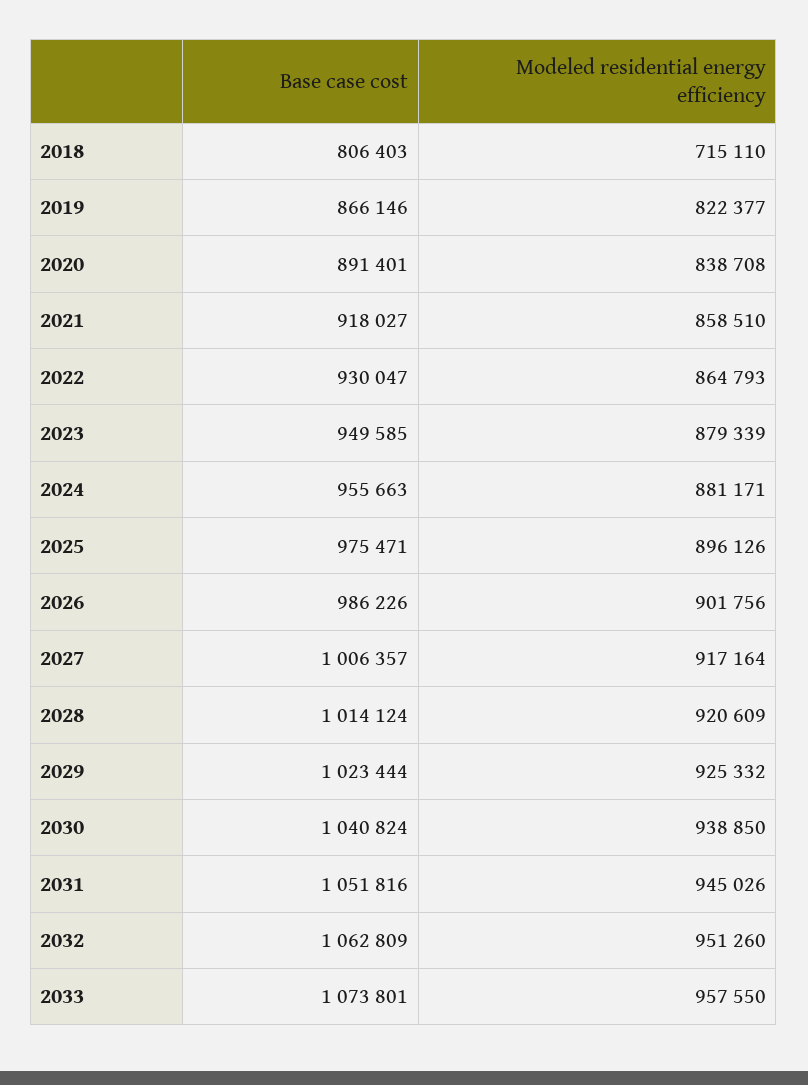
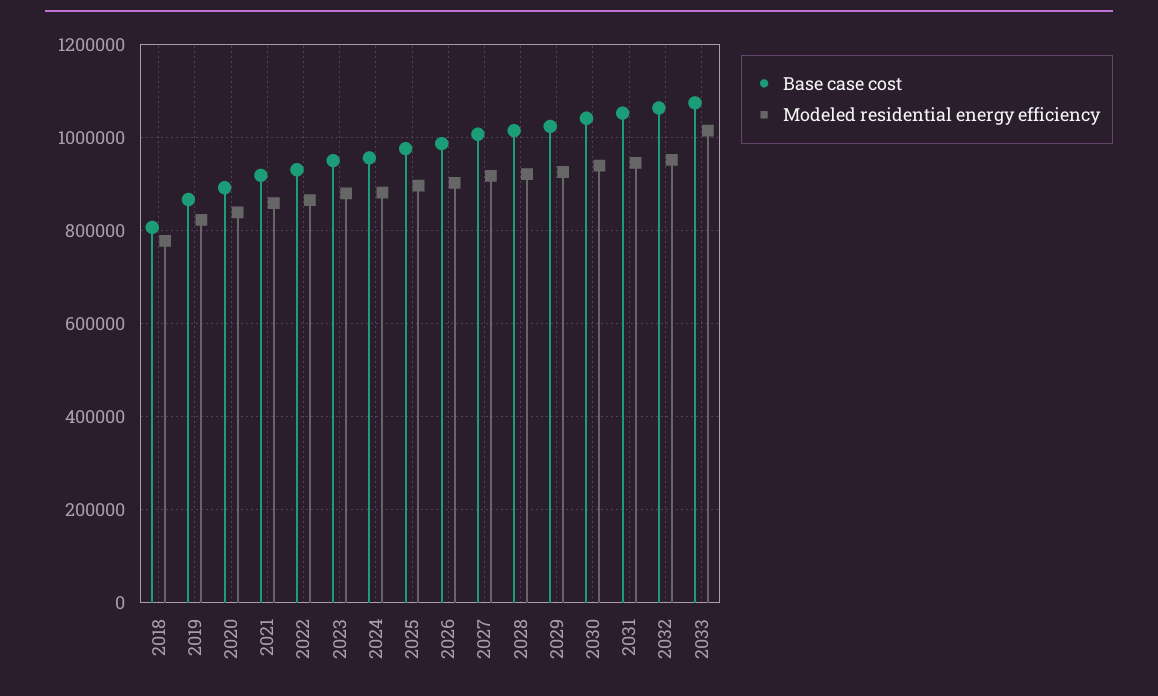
Modeled residential energy efficiency, 2018: 715110 -> 780000
Modeled residential energy efficiency, 2033: 957550 -> 1020000

